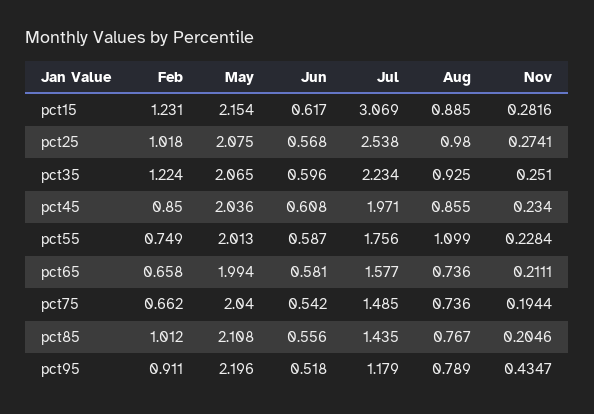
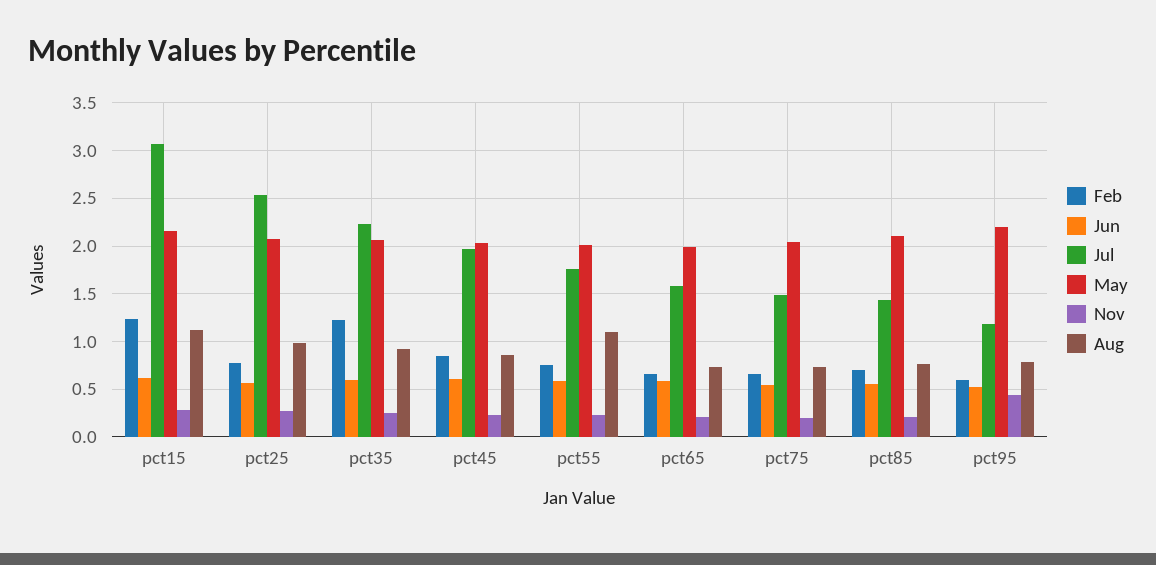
Aug, pct15: 0.885 -> 1.1
Feb, pct25: 1.018 -> 0.8
Feb, pct85: 1.012 -> 0.7
Feb, pct95: 0.911 -> 0.6

